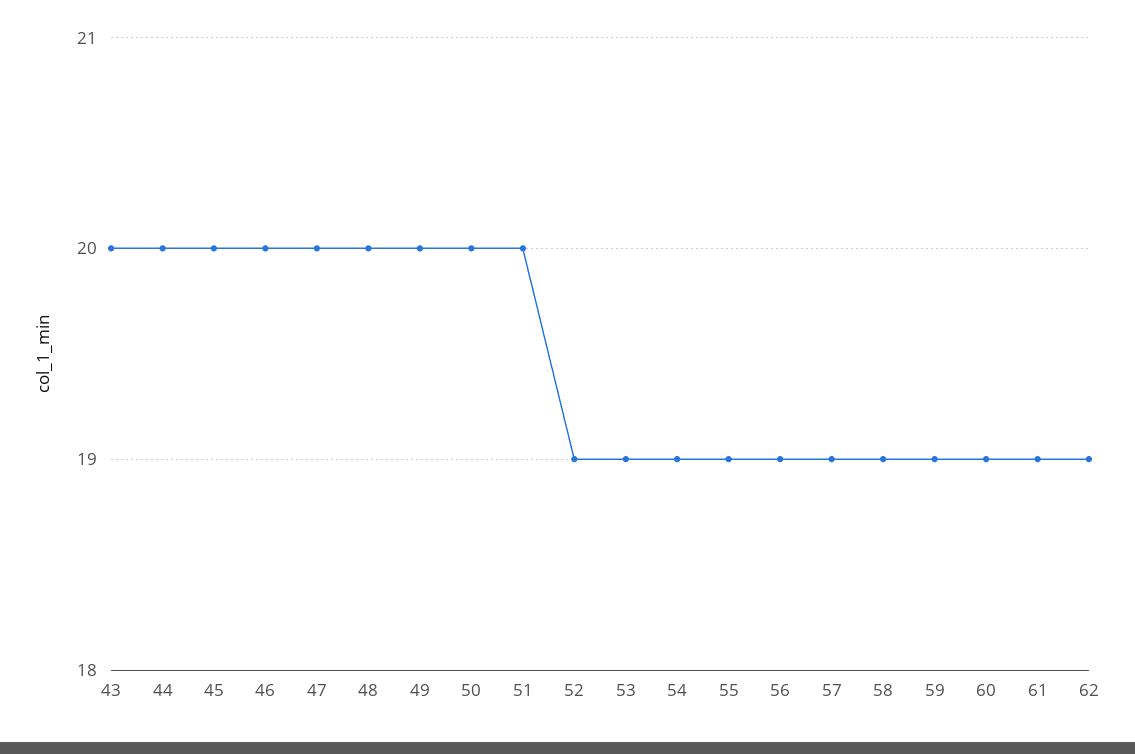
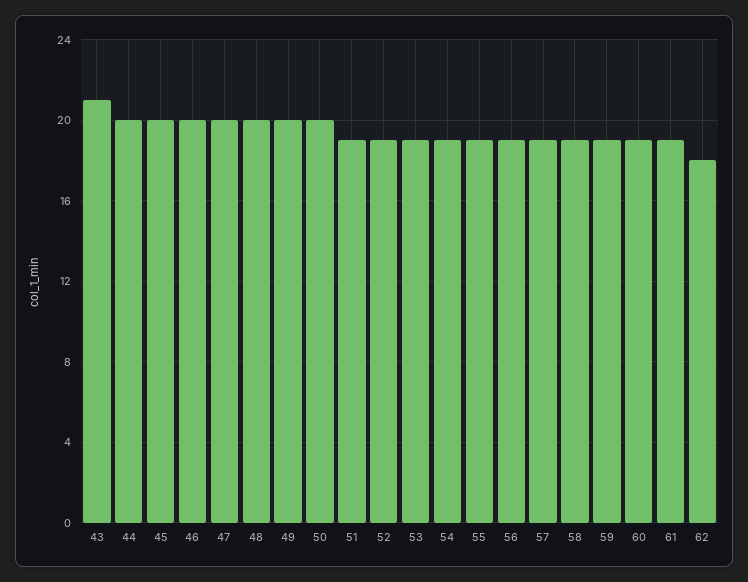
43: 20 -> 21
51: 20 -> 19
62: 19 -> 18

